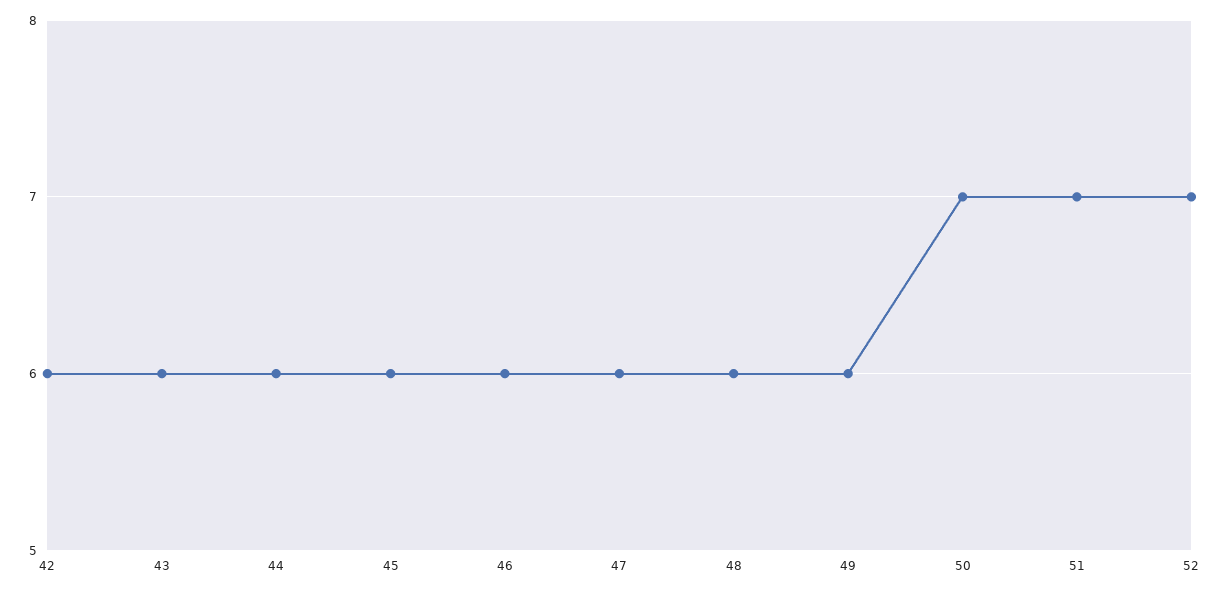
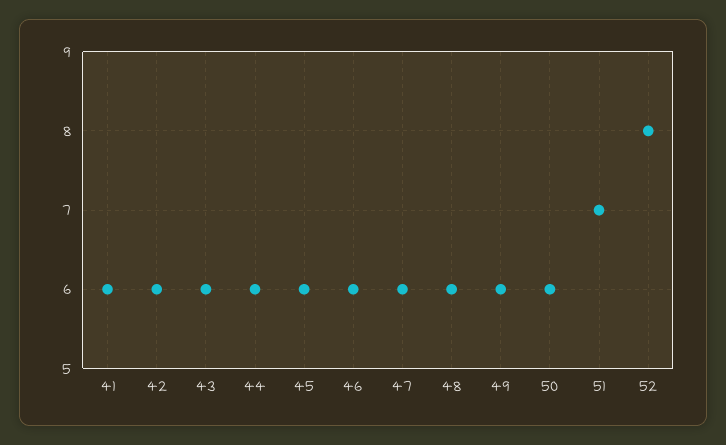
50: 7 -> 6
52: 7 -> 8
41: none -> 6

